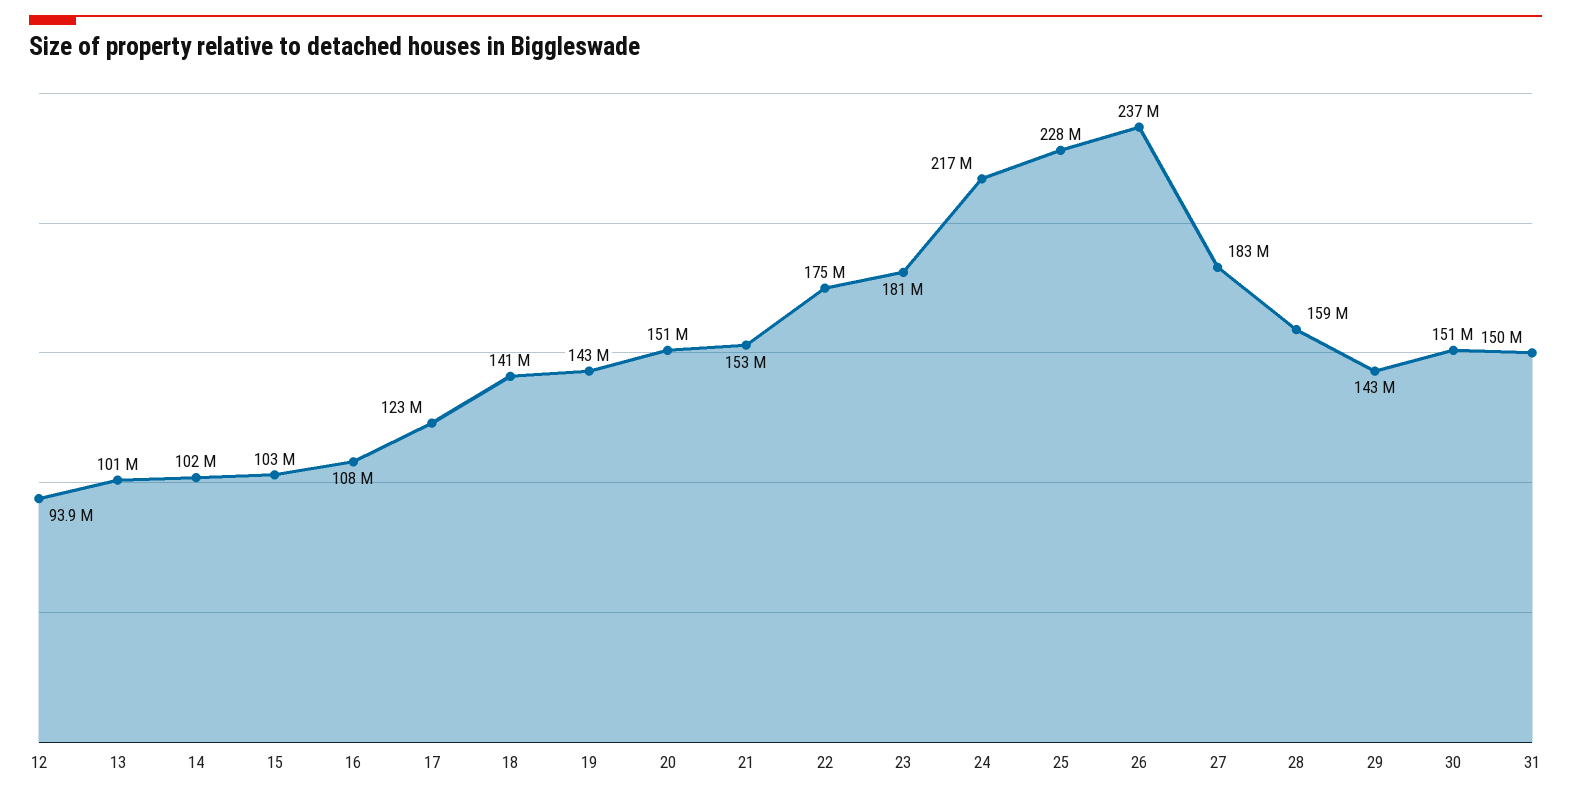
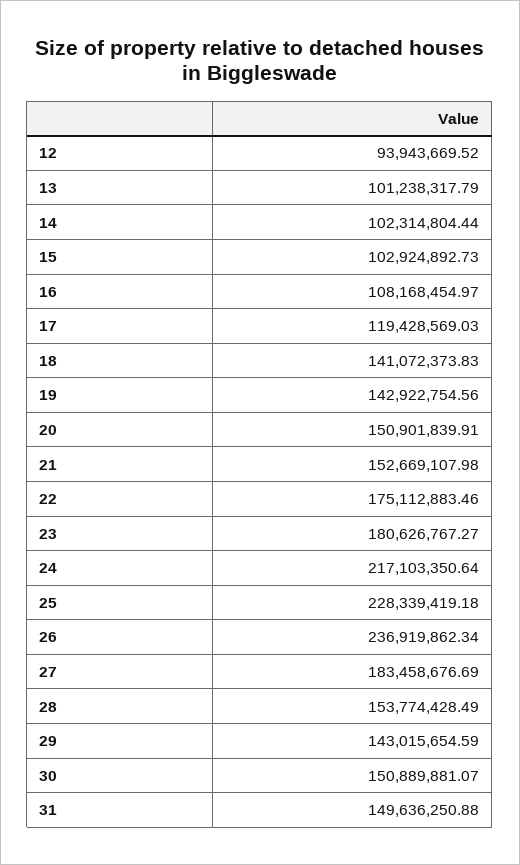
17: 123000000 -> 119428569.03
28: 159000000 -> 153774428.49

